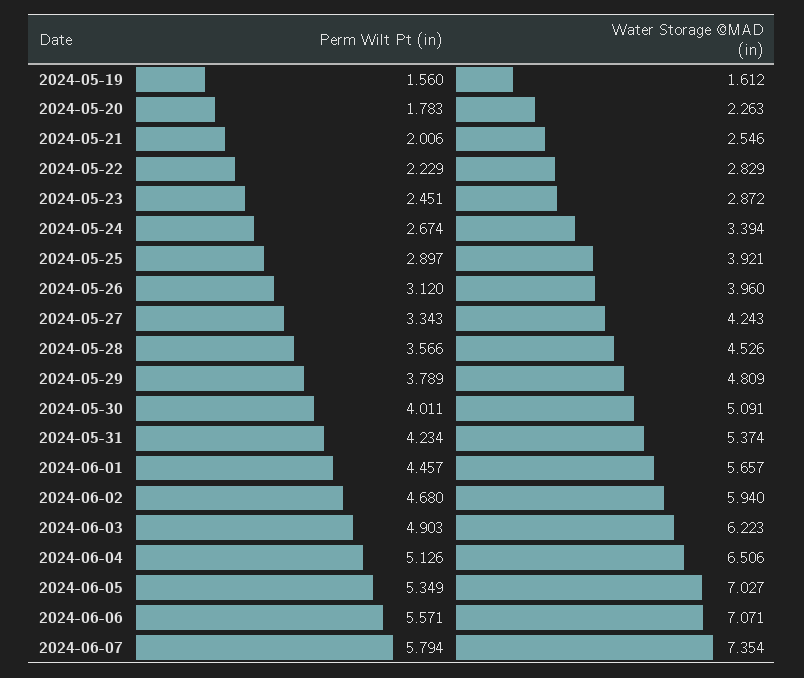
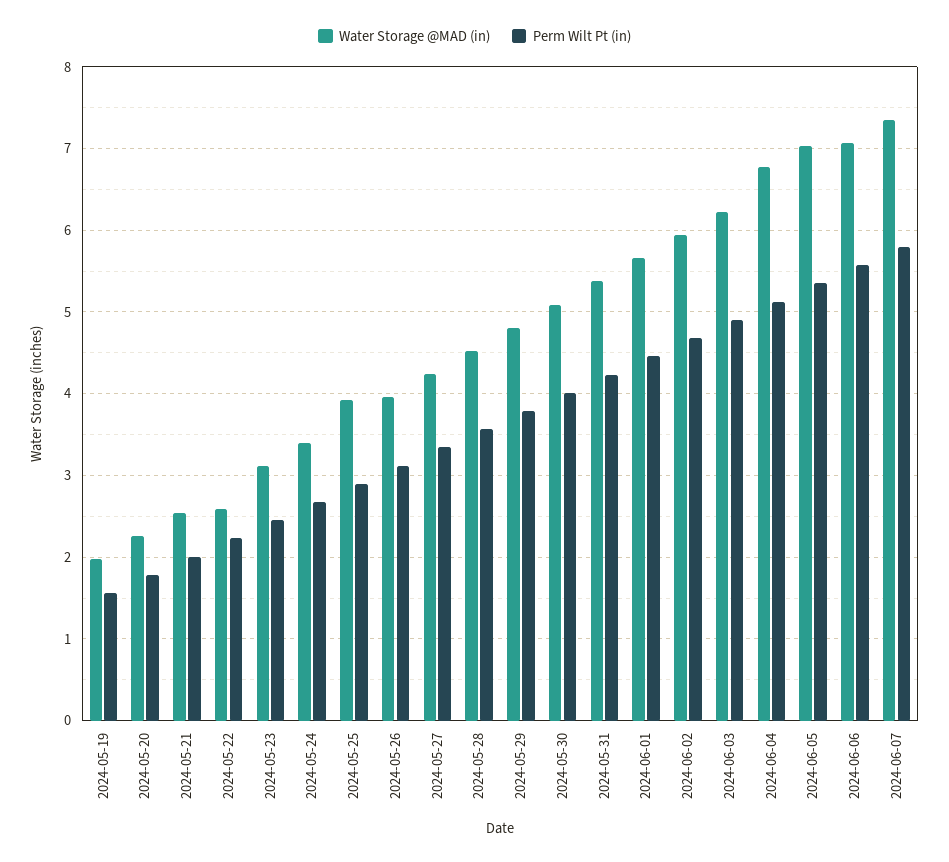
Water Storage @MAD (in), 2024-05-19: 1.612 -> 2
Water Storage @MAD (in), 2024-05-22: 2.829 -> 2.6
Water Storage @MAD (in), 2024-05-23: 2.872 -> 3.1
Water Storage @MAD (in), 2024-06-04: 6.506 -> 6.8

